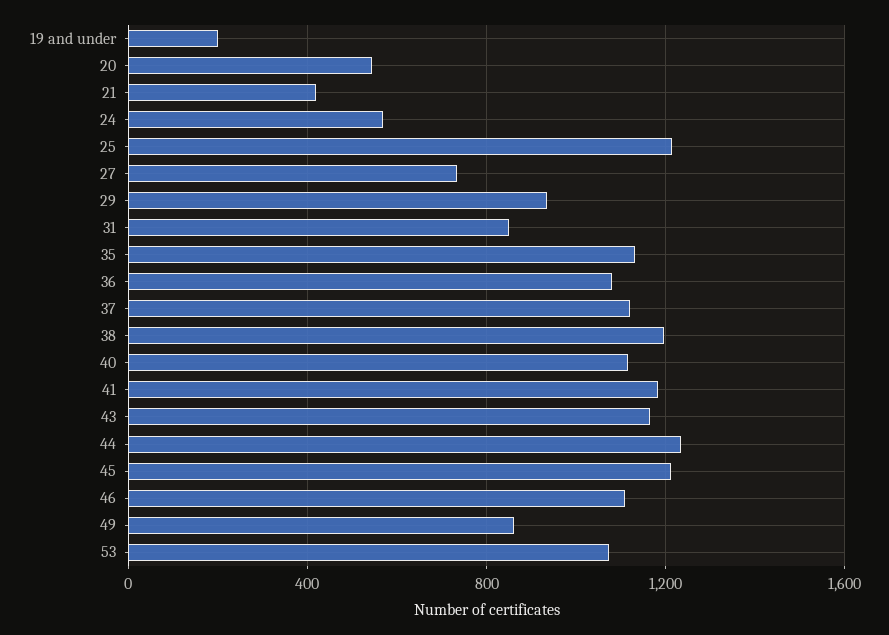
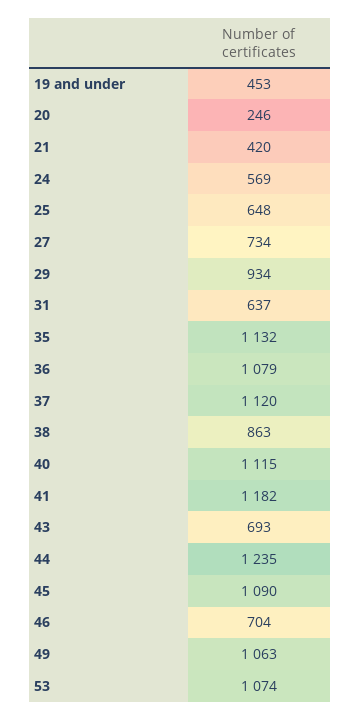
19 and under: 200 -> 453
20: 550 -> 246
25: 1200 -> 648
31: 850 -> 637
38: 1200 -> 863
43: 1150 -> 693
45: 1200 -> 1090
46: 1100 -> 704
49: 850 -> 1063

